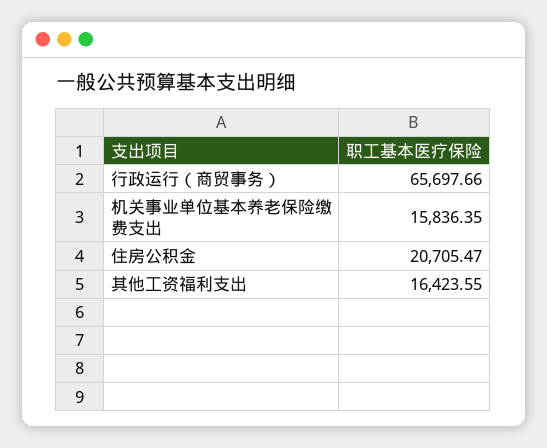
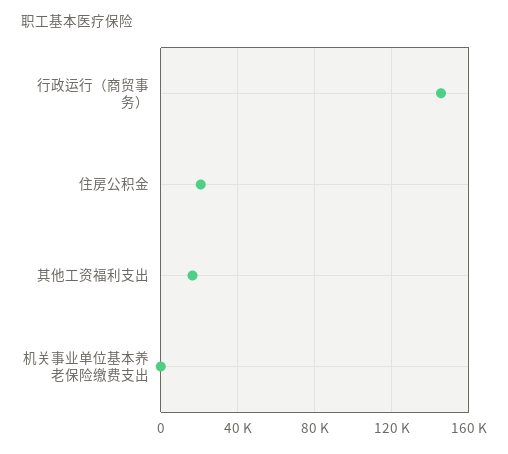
行政运行（商贸事务）: 65697.66 -> 145000
机关事业单位基本养老保险缴费支出: 15836.35 -> 0

